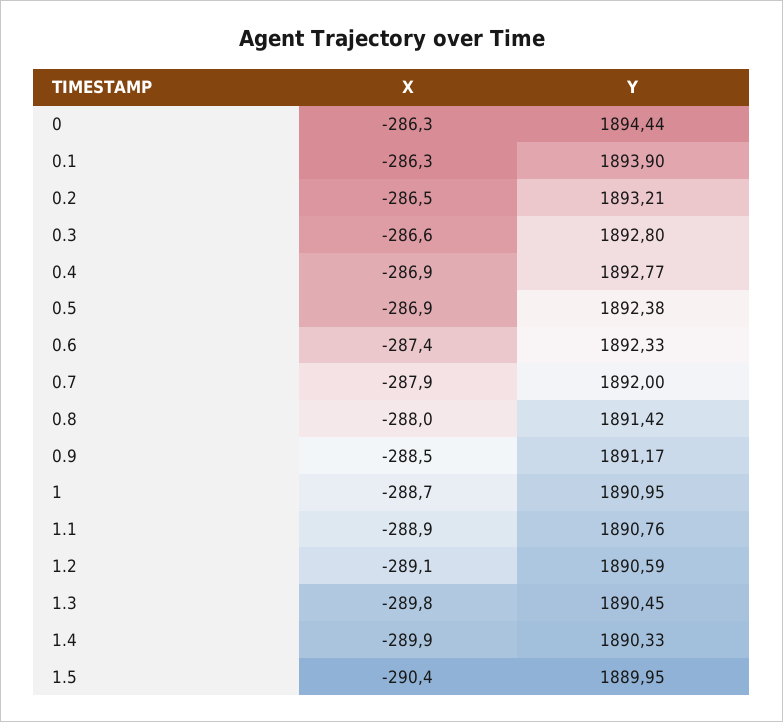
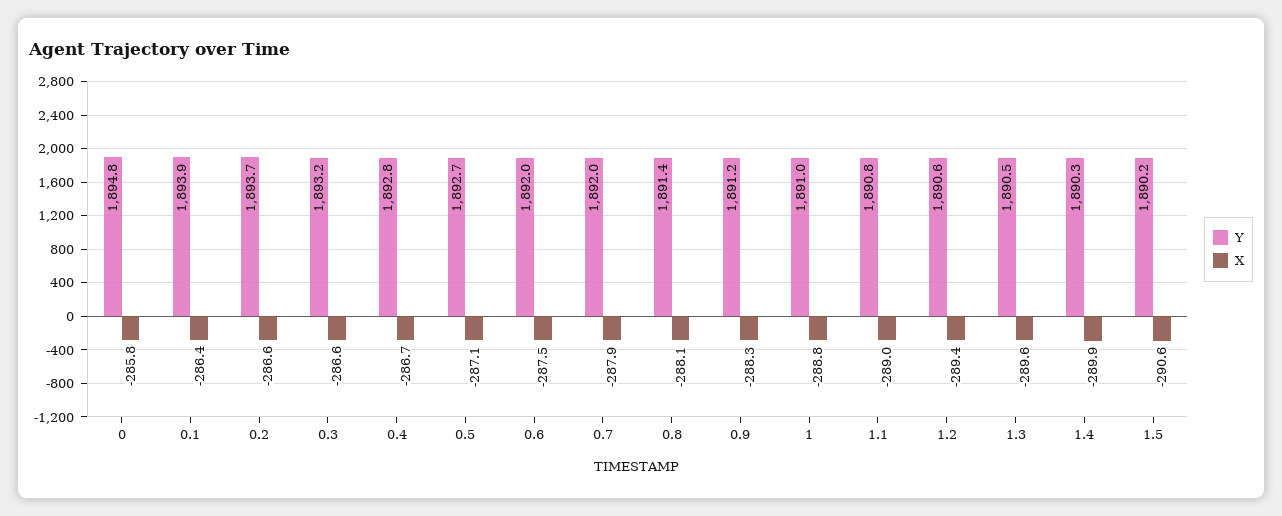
X, 0: -286.3 -> -285.8
Y, 0: 1894.44 -> 1894.8
X, 0.1: -286.3 -> -286.4
X, 0.2: -286.5 -> -286.6
Y, 0.2: 1893.21 -> 1893.7
Y, 0.3: 1892.8 -> 1893.2
X, 0.4: -286.9 -> -286.7
X, 0.5: -286.9 -> -287.1
Y, 0.5: 1892.38 -> 1892.7
X, 0.6: -287.4 -> -287.5
Y, 0.6: 1892.33 -> 1892
X, 0.8: -288 -> -288.1
X, 0.9: -288.5 -> -288.3
X, 1: -288.7 -> -288.8
X, 1.1: -288.9 -> -289
X, 1.2: -289.1 -> -289.4
X, 1.3: -289.8 -> -289.6
X, 1.5: -290.4 -> -290.6
Y, 1.5: 1889.95 -> 1890.2

